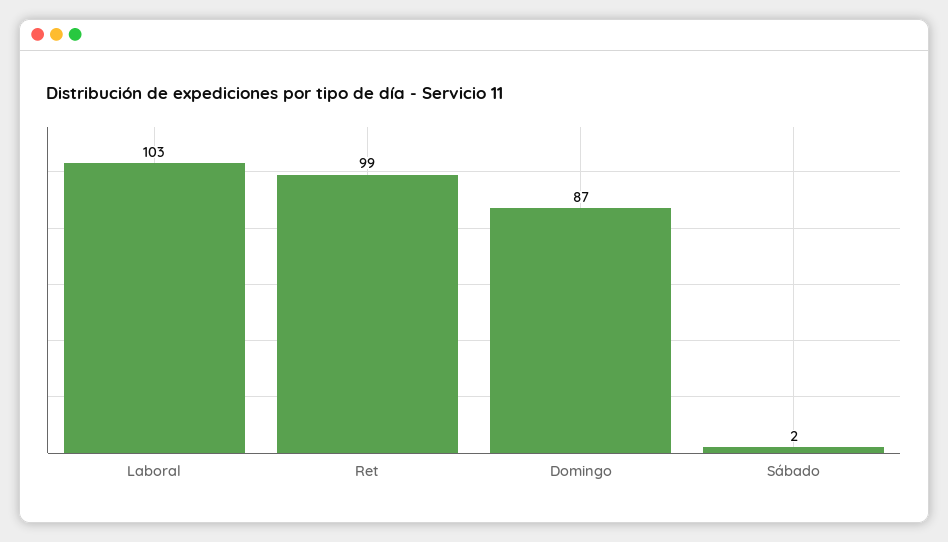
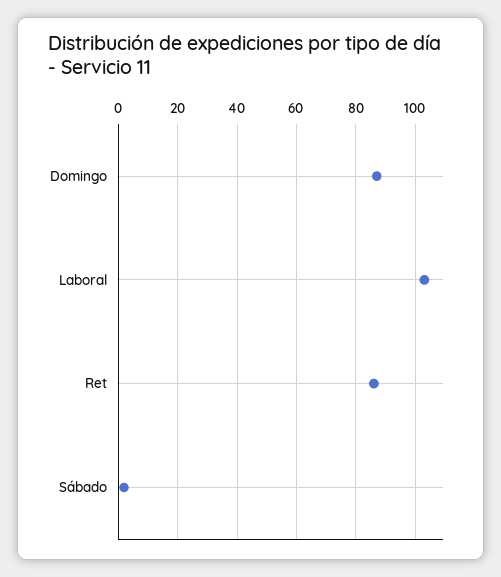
Ret: 99 -> 85

